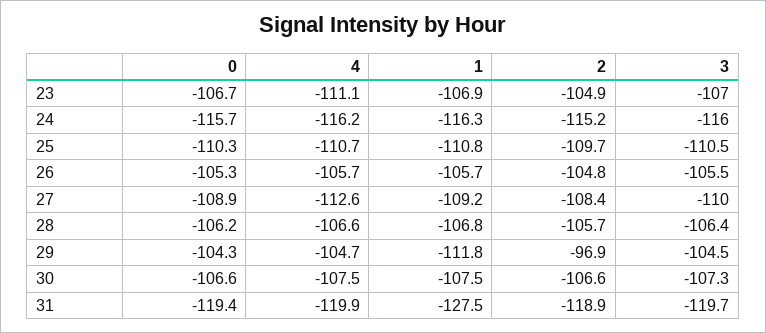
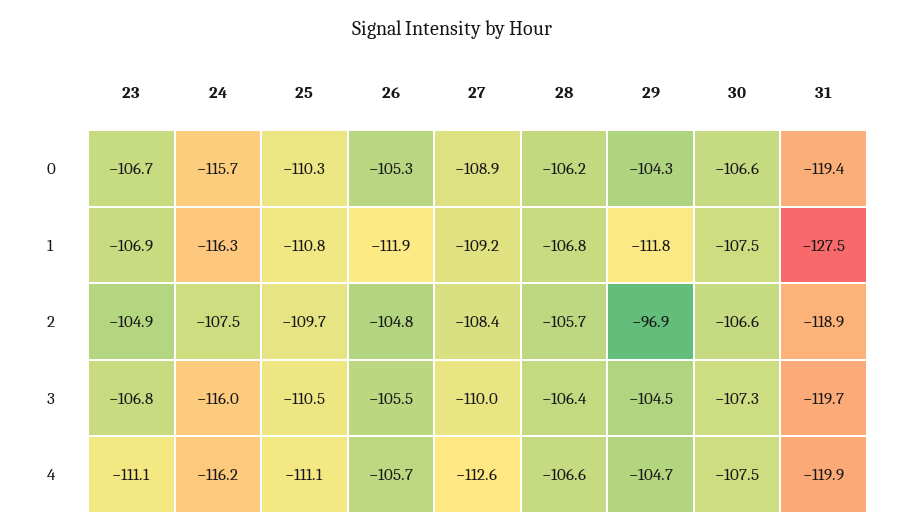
3, 23: -107 -> -106.8
2, 24: -115.2 -> -107.5
4, 25: -110.7 -> -111.1
1, 26: -105.7 -> -111.9

